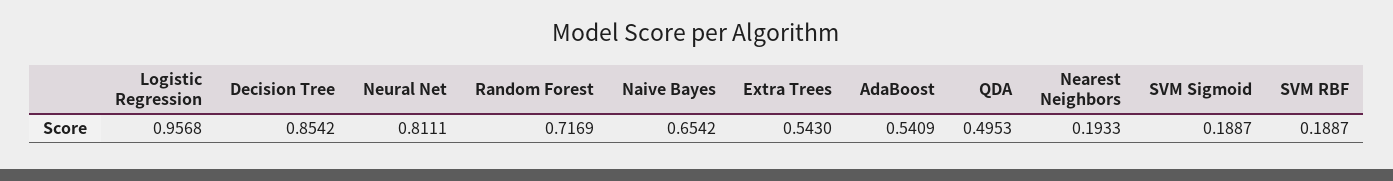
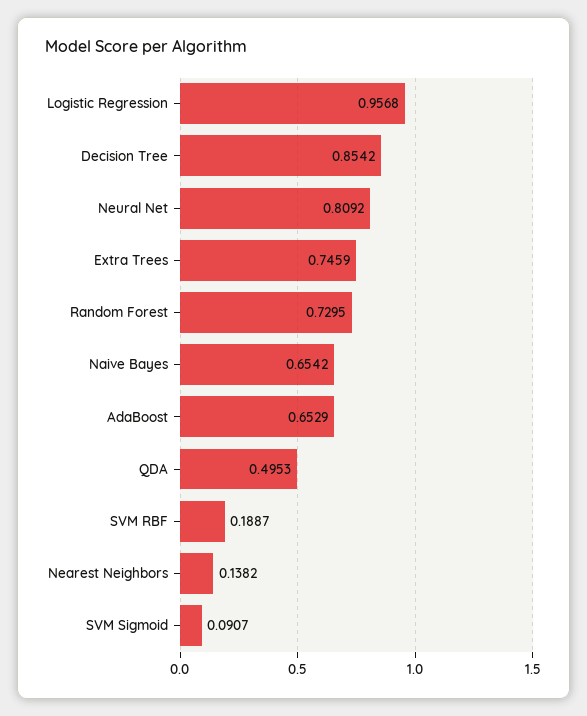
Neural Net: 0.8111 -> 0.8092
Random Forest: 0.7169 -> 0.7295
Extra Trees: 0.543 -> 0.7459
AdaBoost: 0.5409 -> 0.6529
Nearest Neighbors: 0.1933 -> 0.1382
SVM Sigmoid: 0.1887 -> 0.0907

